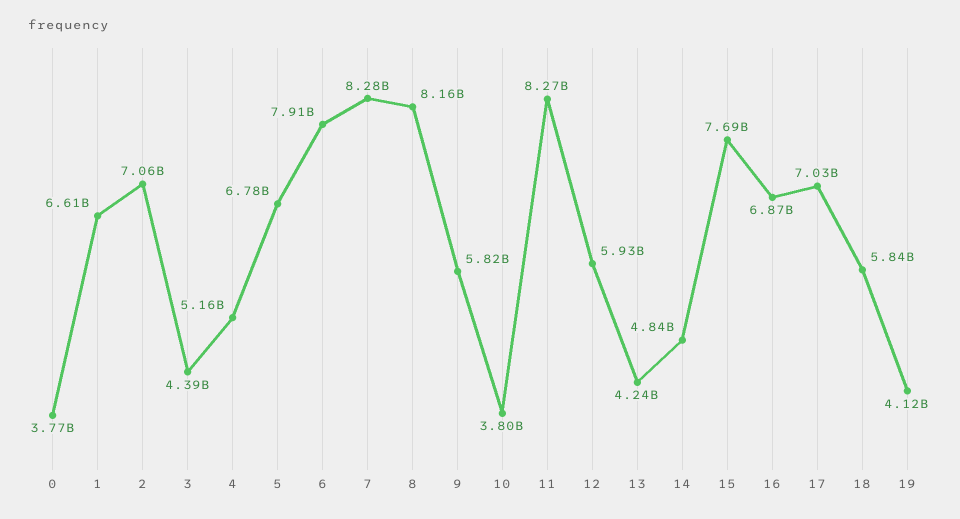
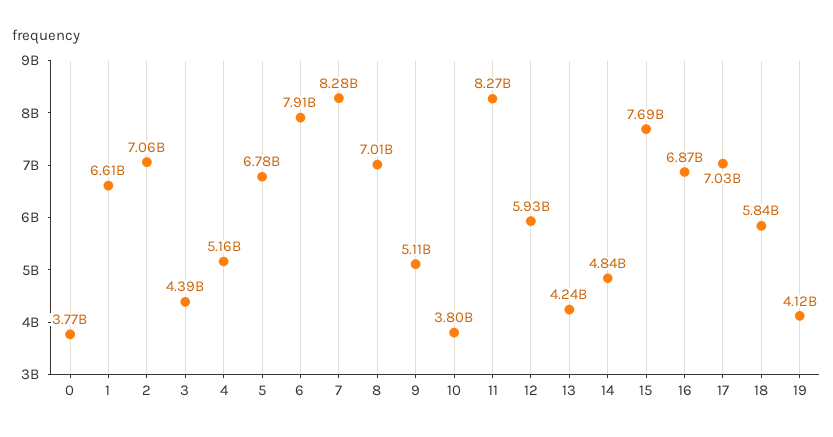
8: 8160000000 -> 7010000000
9: 5820000000 -> 5110000000

